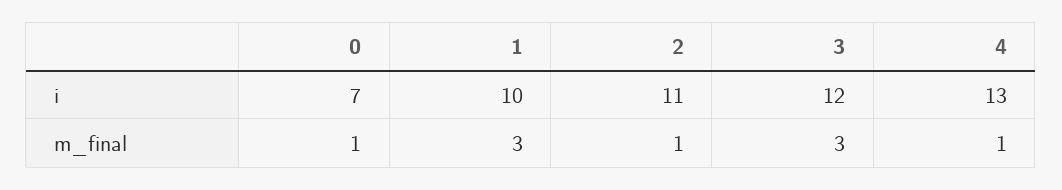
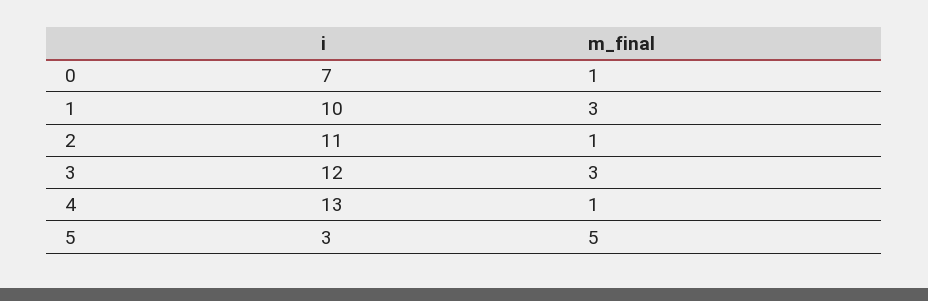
5, i: none -> 3
5, m_final: none -> 5

